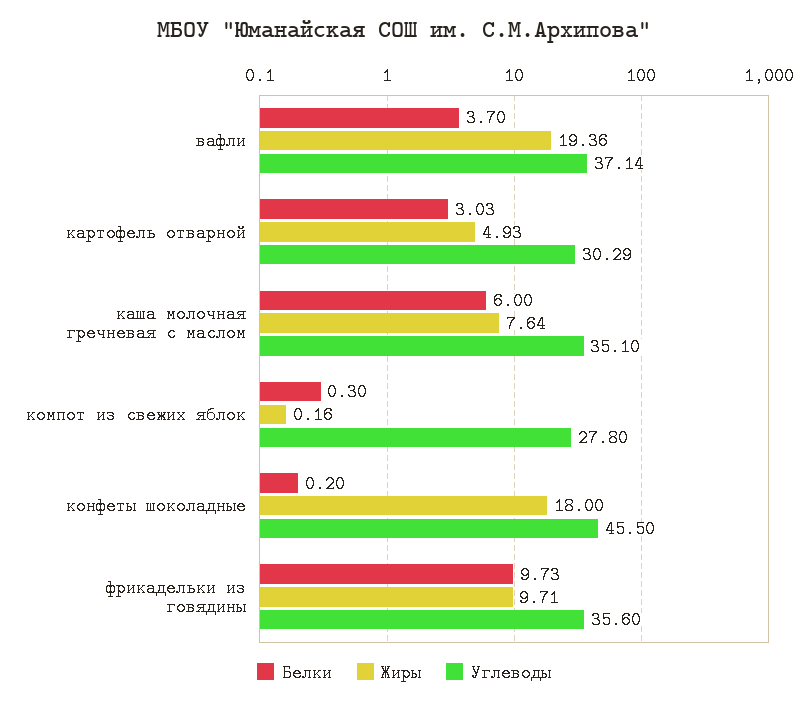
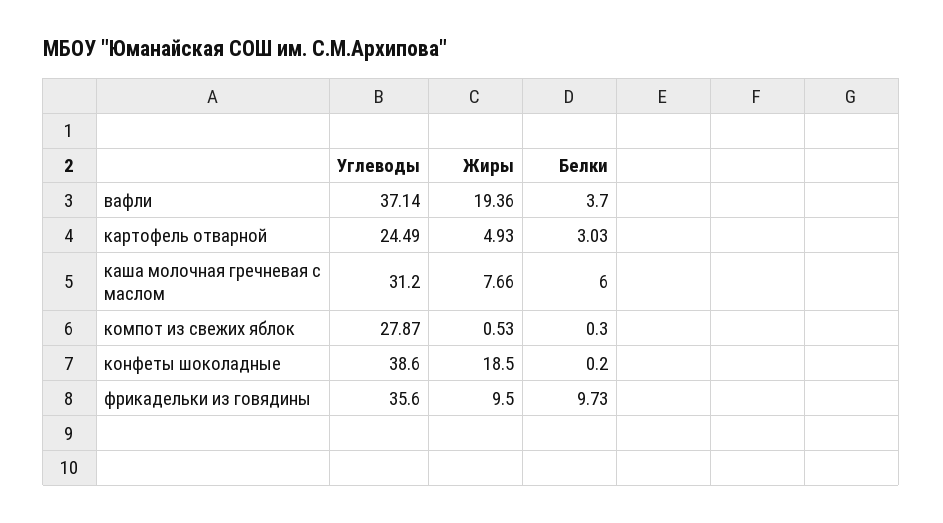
Углеводы, картофель отварной: 30.29 -> 24.49
Жиры, каша молочная гречневая с маслом: 7.64 -> 7.66
Углеводы, каша молочная гречневая с маслом: 35.1 -> 31.2
Жиры, компот из свежих яблок: 0.16 -> 0.53
Углеводы, компот из свежих яблок: 27.8 -> 27.87
Жиры, конфеты шоколадные: 18 -> 18.5
Углеводы, конфеты шоколадные: 45.5 -> 38.6
Жиры, фрикадельки из говядины: 9.71 -> 9.5

